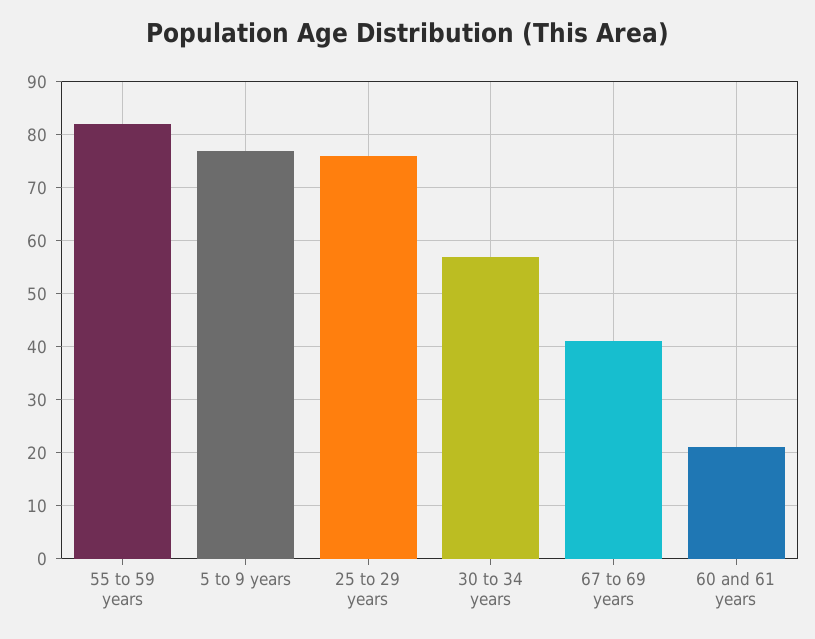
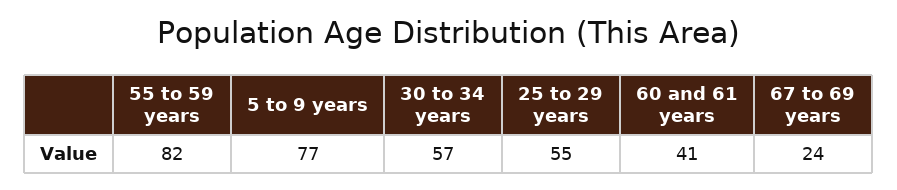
25 to 29 years: 75 -> 55
67 to 69 years: 40 -> 24
60 and 61 years: 20 -> 41

